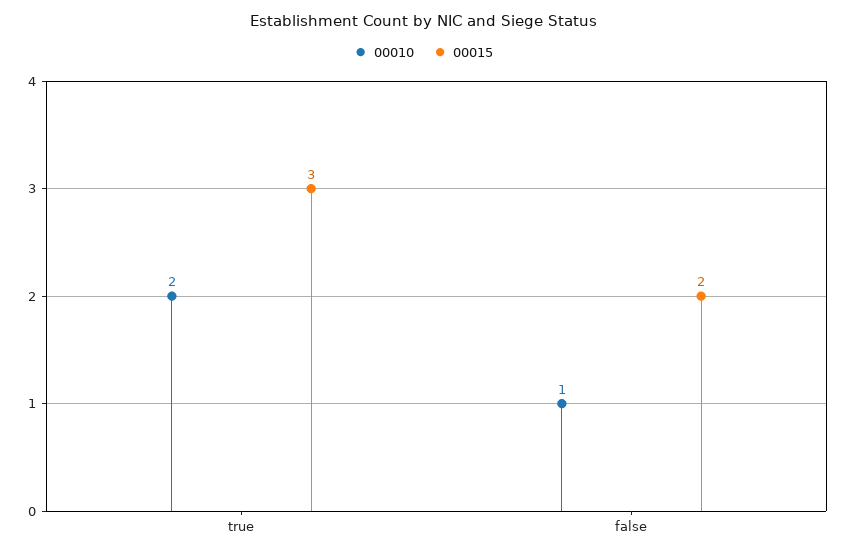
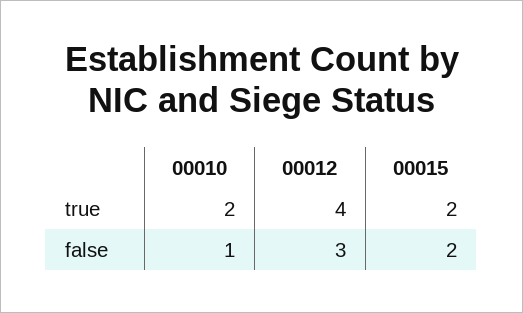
00015, true: 3 -> 2
00012, true: none -> 4
00012, false: none -> 3

